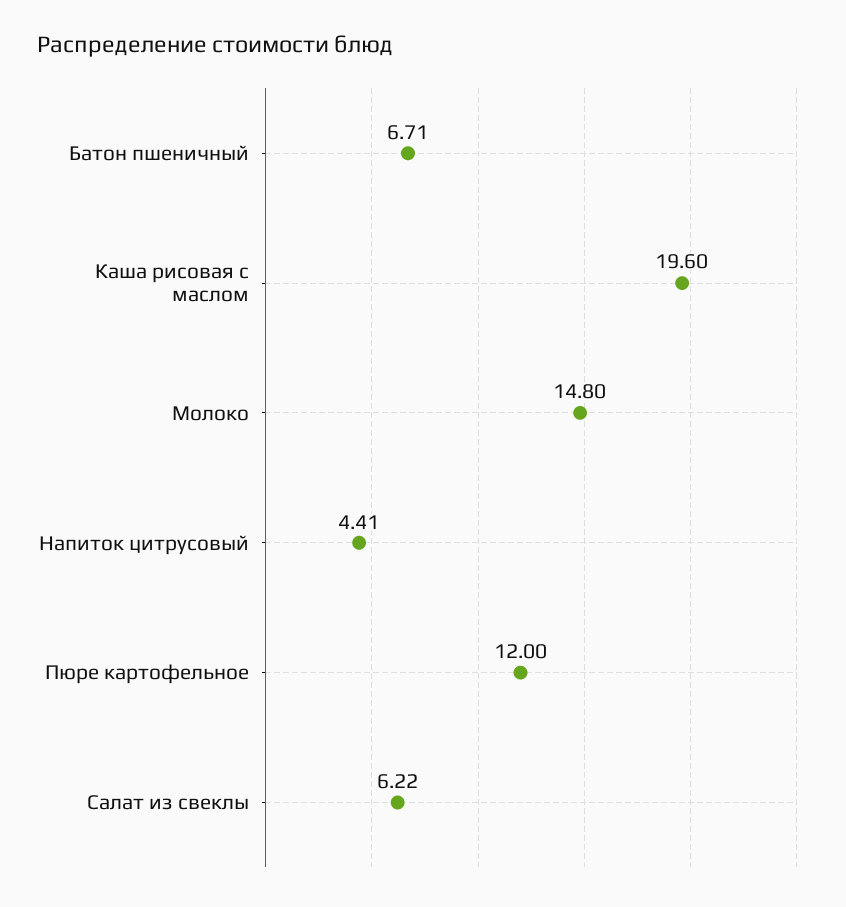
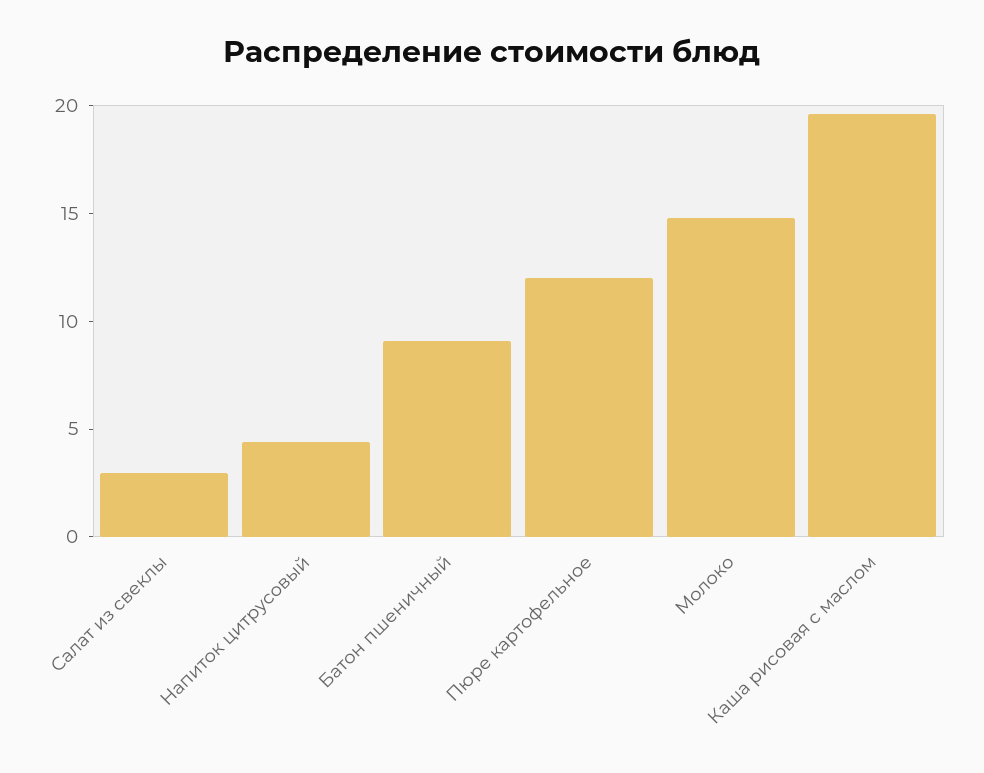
Батон пшеничный: 6.71 -> 9
Салат из свеклы: 6.22 -> 3

